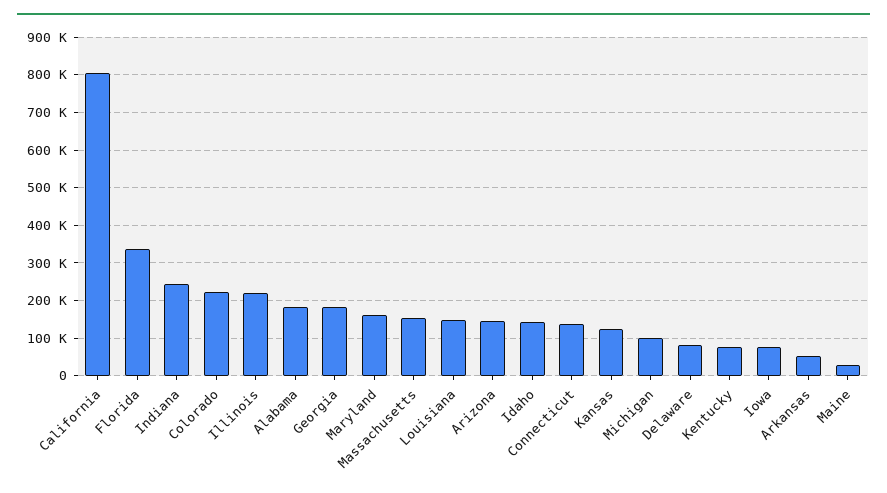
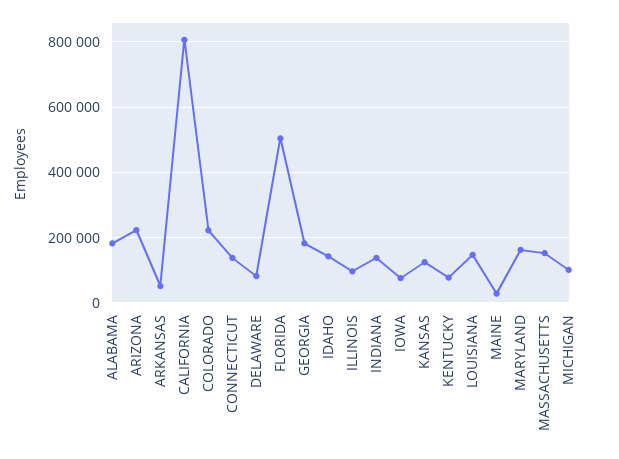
Florida: 340000 -> 500000
Indiana: 240000 -> 140000
Illinois: 220000 -> 100000
Arizona: 140000 -> 220000

